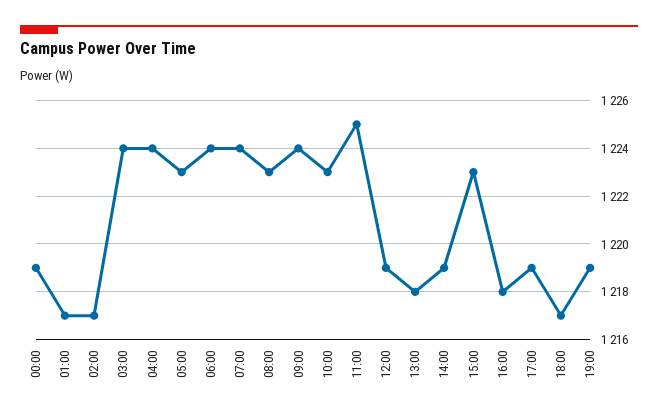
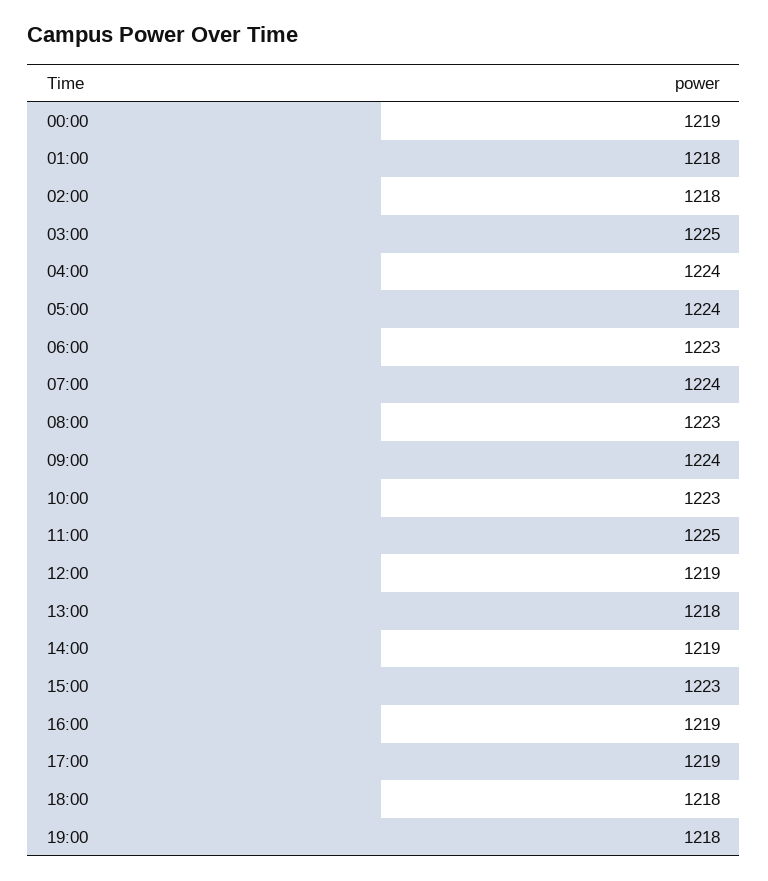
01:00: 1217 -> 1218
02:00: 1217 -> 1218
03:00: 1224 -> 1225
05:00: 1223 -> 1224
06:00: 1224 -> 1223
16:00: 1218 -> 1219
18:00: 1217 -> 1218
19:00: 1219 -> 1218

